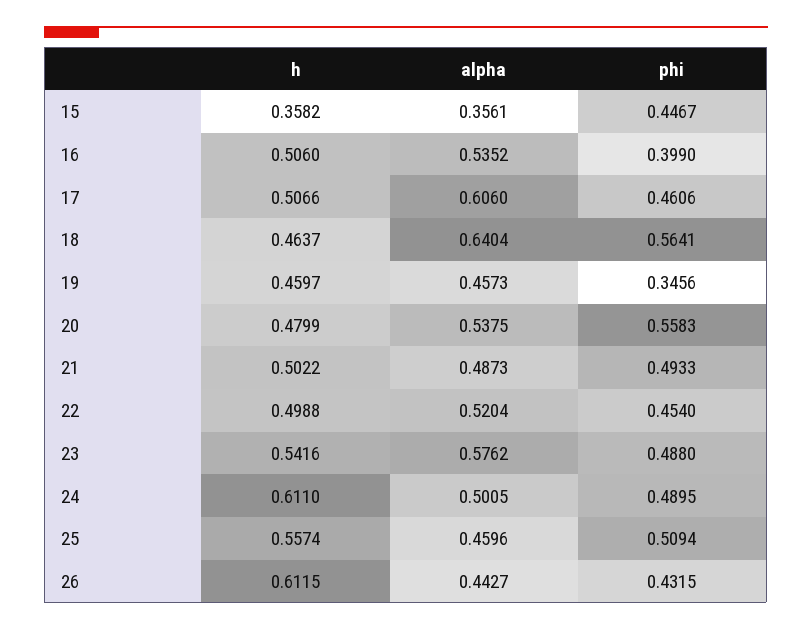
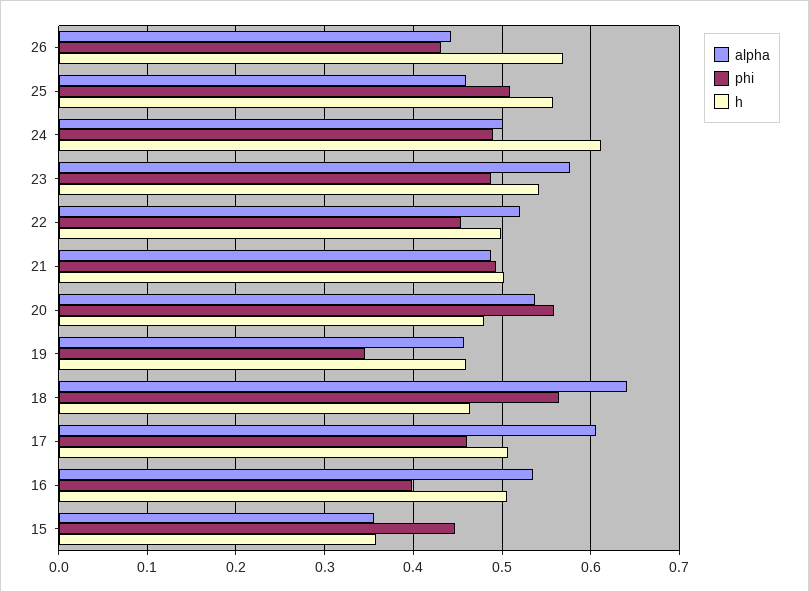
h, 26: 0.6115 -> 0.57

